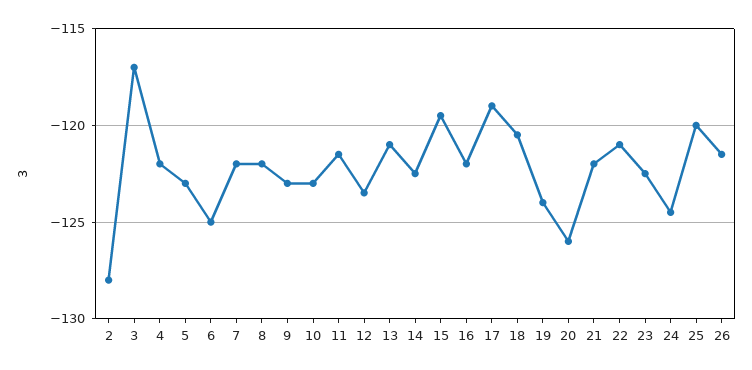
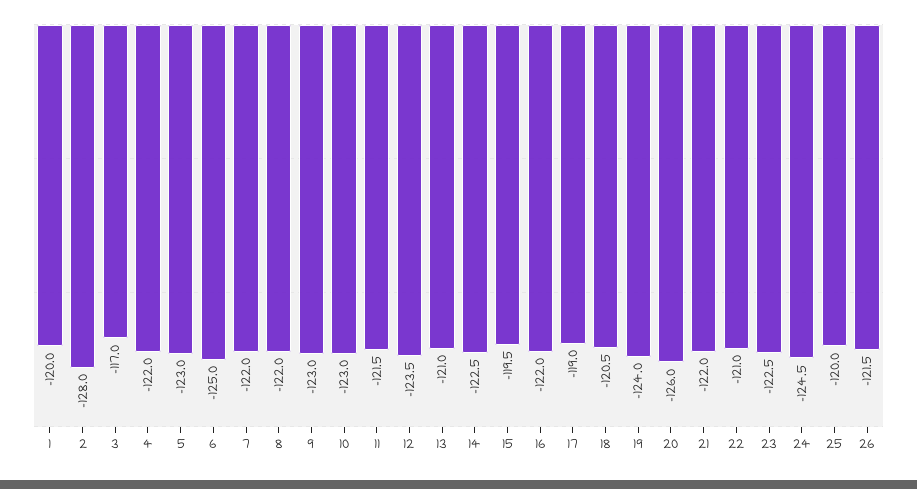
1: none -> -120

